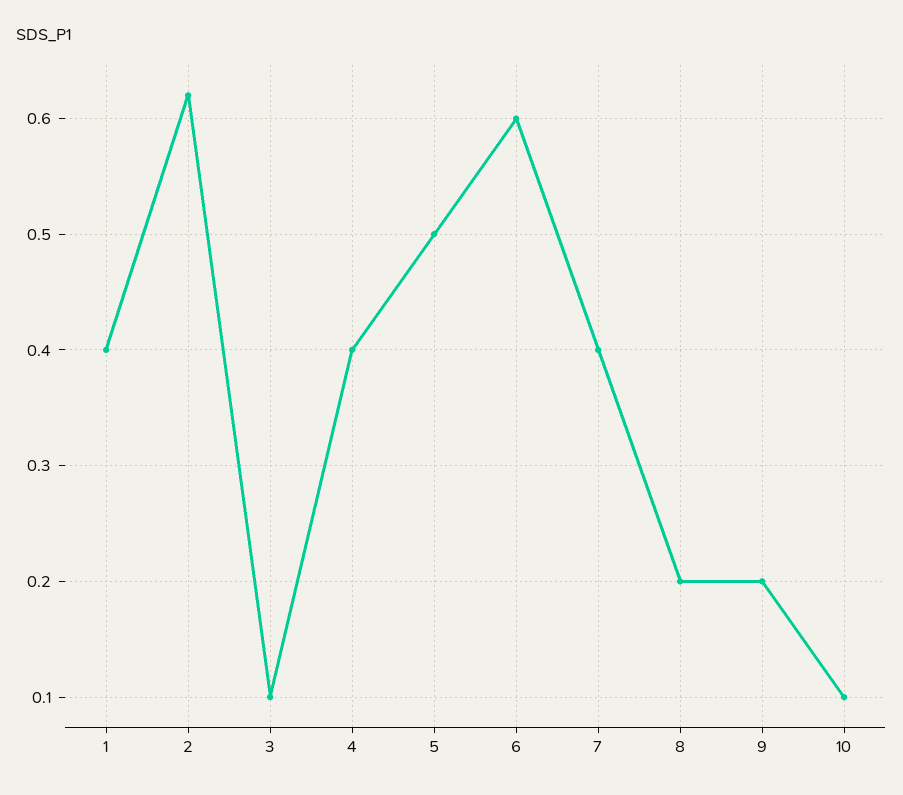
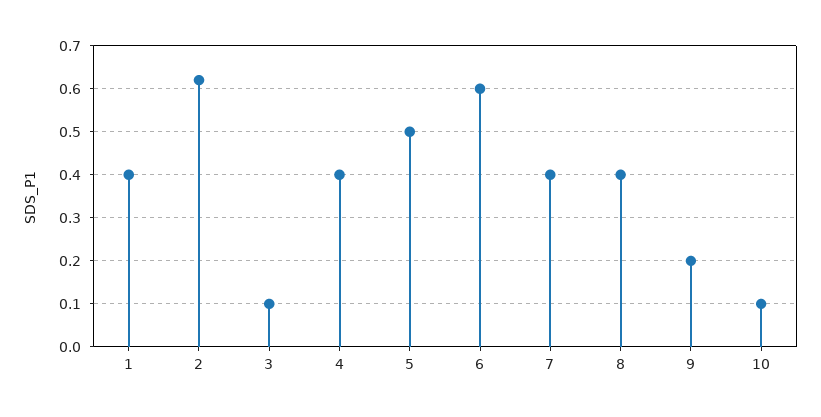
8: 0.2 -> 0.4

